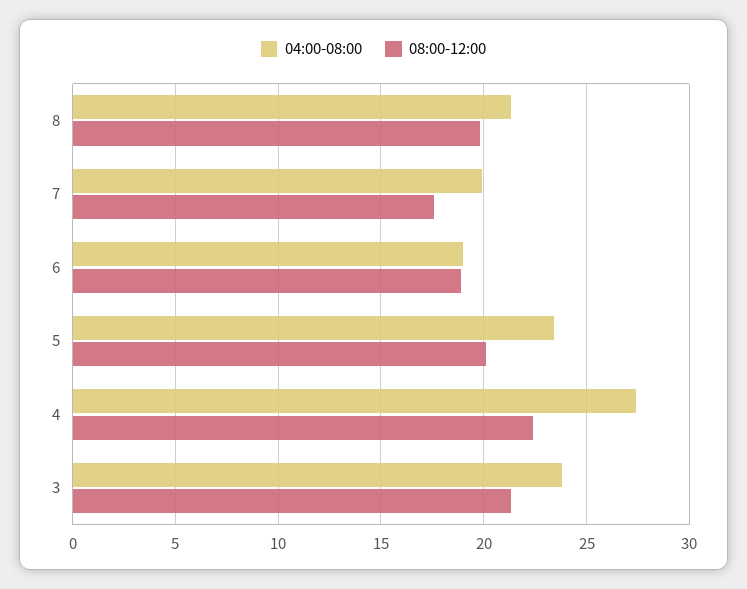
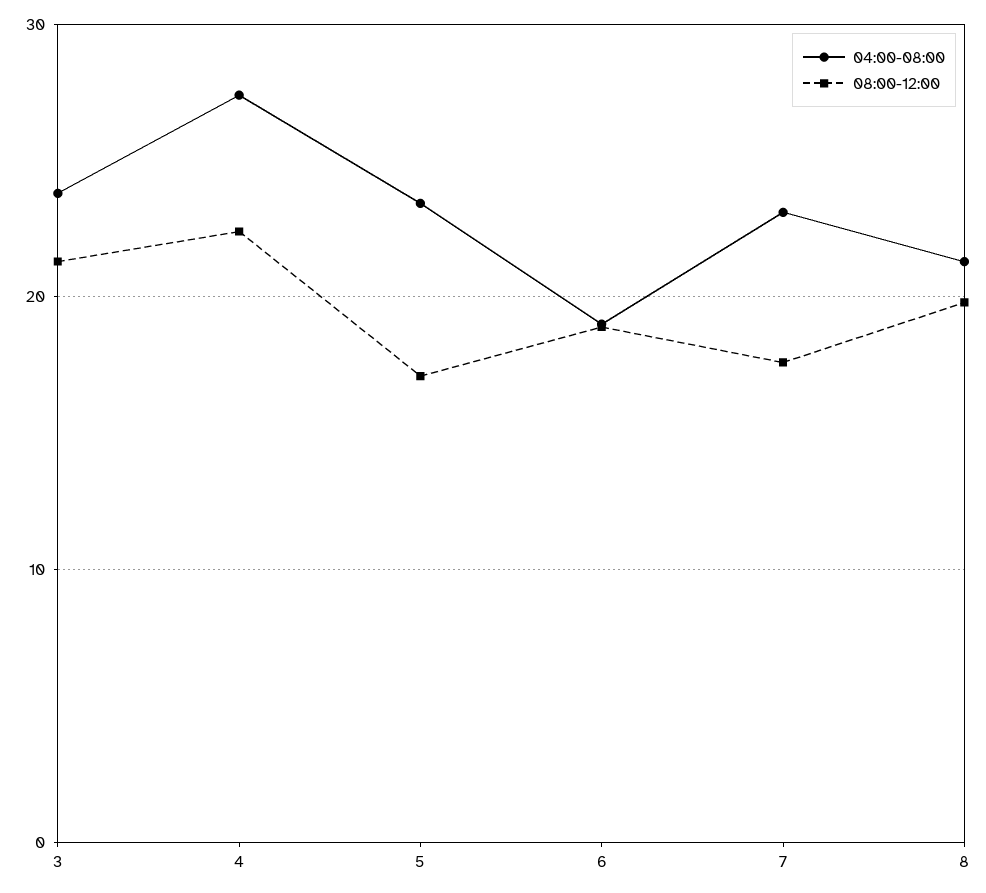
04:00-08:00, 7: 20 -> 23
08:00-12:00, 5: 20 -> 17

